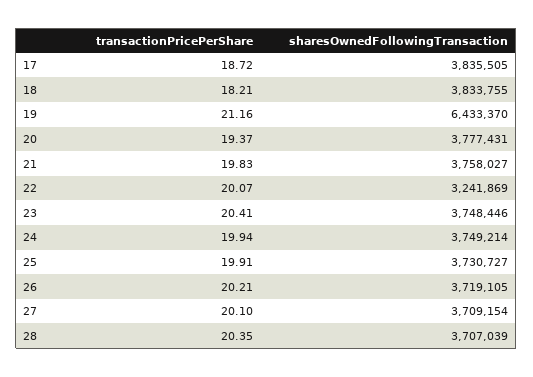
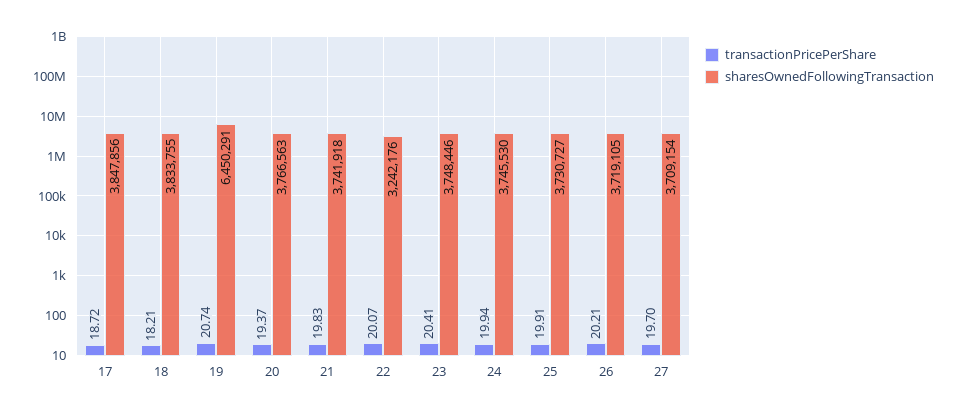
sharesOwnedFollowingTransaction, 17: 3835505 -> 3847856
transactionPricePerShare, 19: 21.16 -> 20.74
sharesOwnedFollowingTransaction, 19: 6433370 -> 6450291
sharesOwnedFollowingTransaction, 20: 3777431 -> 3766563
sharesOwnedFollowingTransaction, 21: 3758027 -> 3741918
sharesOwnedFollowingTransaction, 22: 3241869 -> 3242176
sharesOwnedFollowingTransaction, 24: 3749214 -> 3745530
transactionPricePerShare, 27: 20.1 -> 19.7
transactionPricePerShare, 28: 20.35 -> none
sharesOwnedFollowingTransaction, 28: 3707039 -> none

